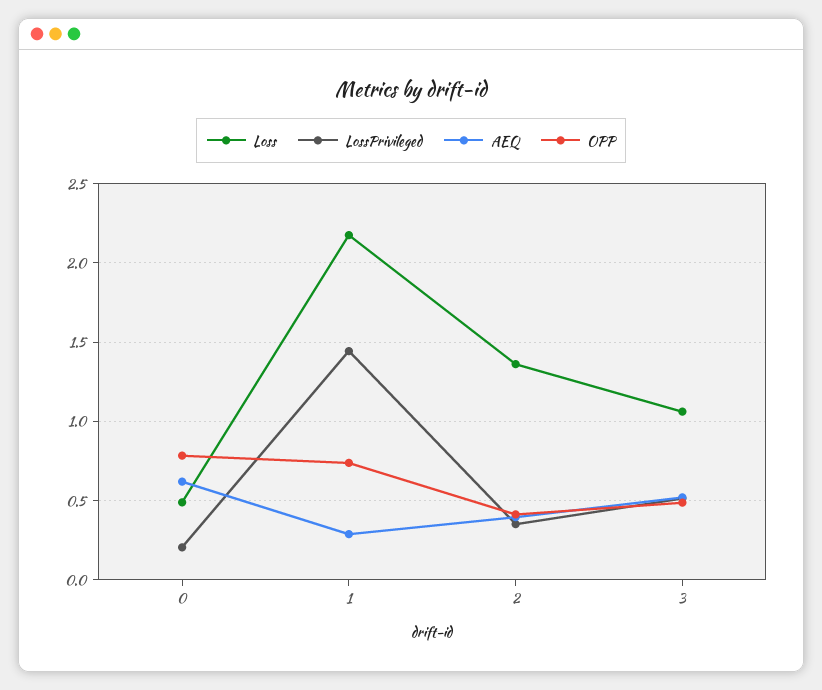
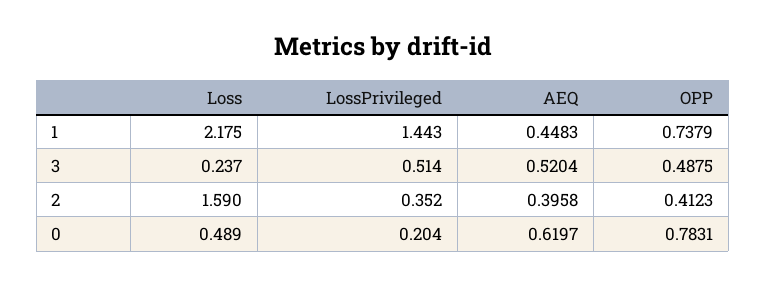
AEQ, 1: 0.3 -> 0.4483
Loss, 2: 1.35 -> 1.59
Loss, 3: 1.05 -> 0.237

